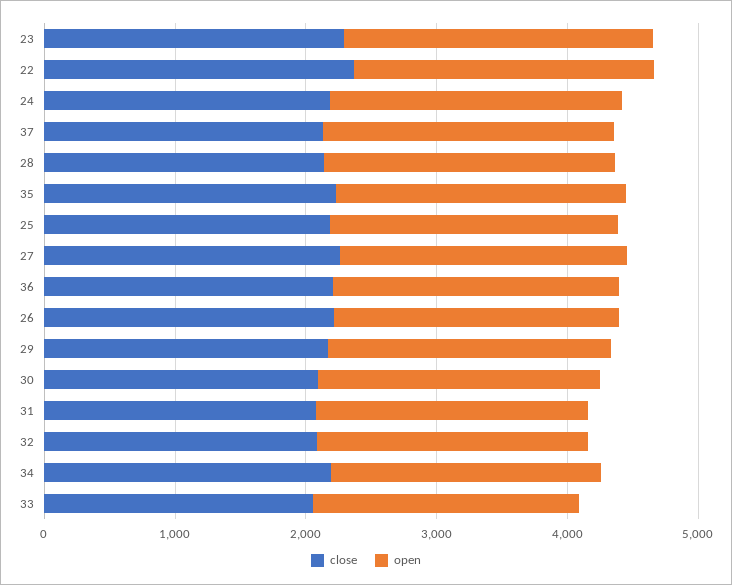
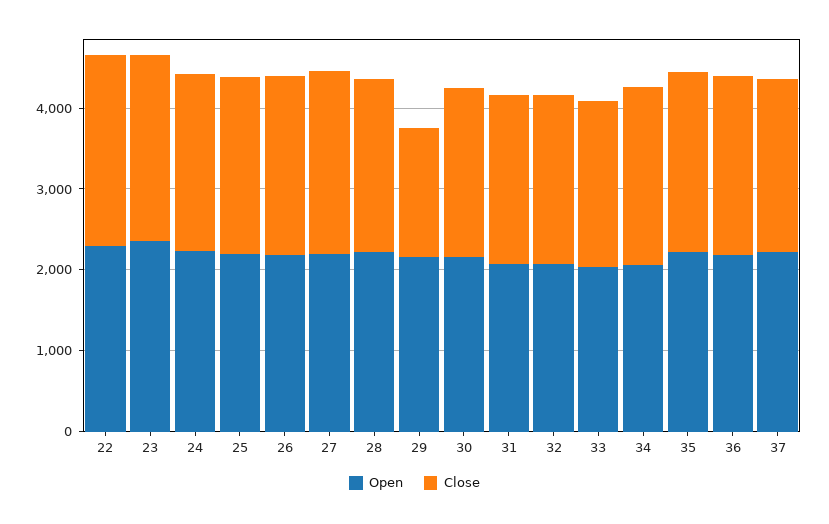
close, 29: 2200 -> 1600

